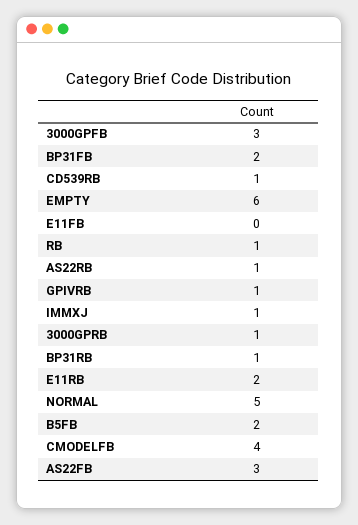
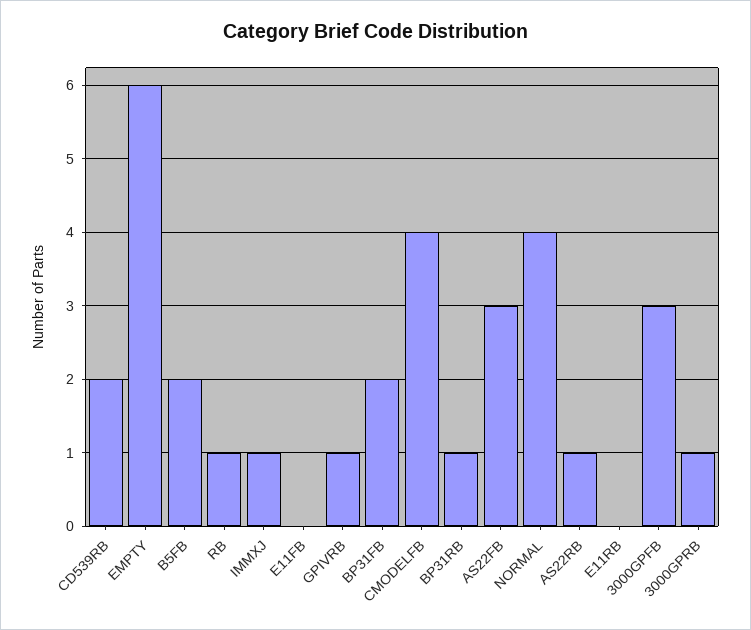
CD539RB: 1 -> 2
E11RB: 2 -> 0
NORMAL: 5 -> 4

